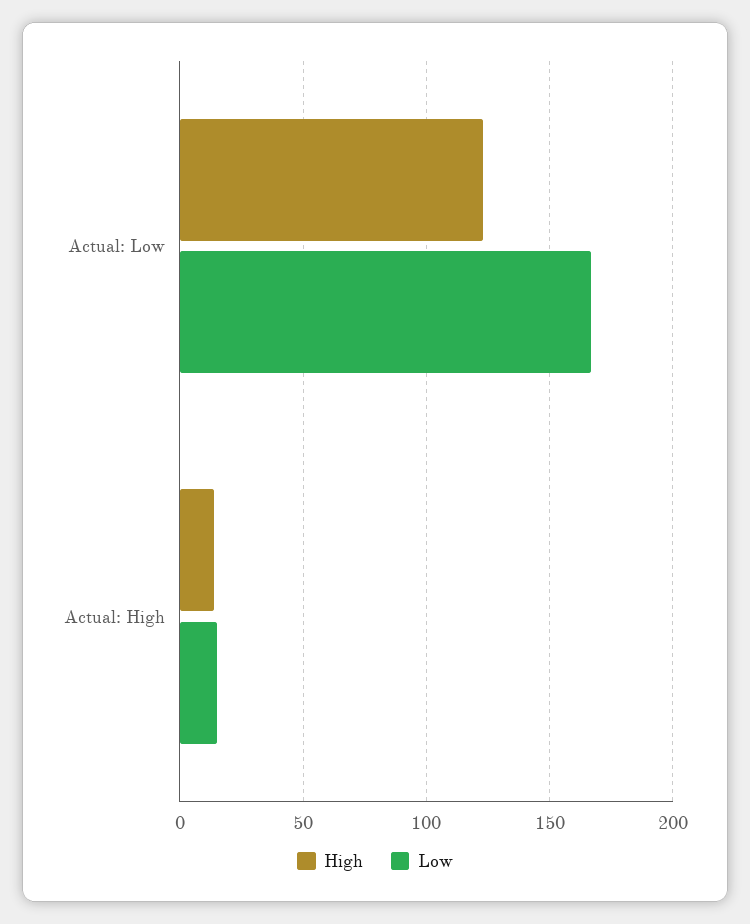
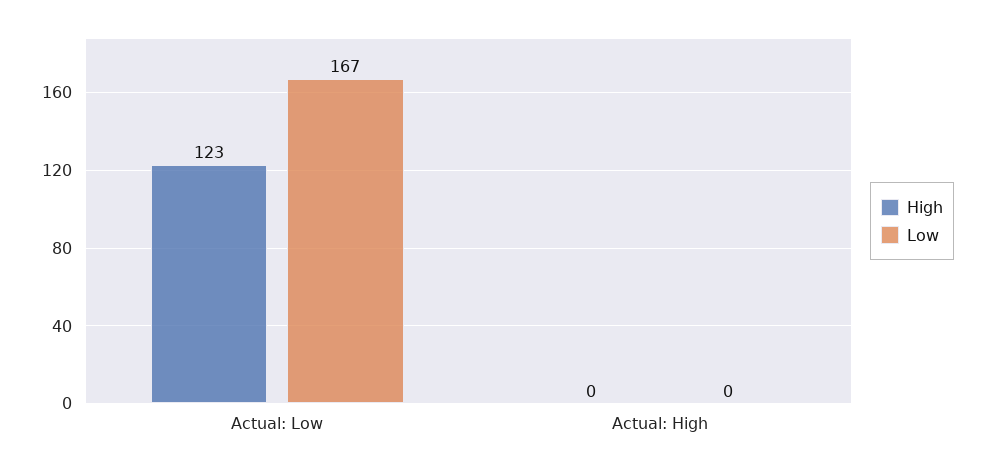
High, Actual: High: 15 -> 0
Low, Actual: High: 15 -> 0

